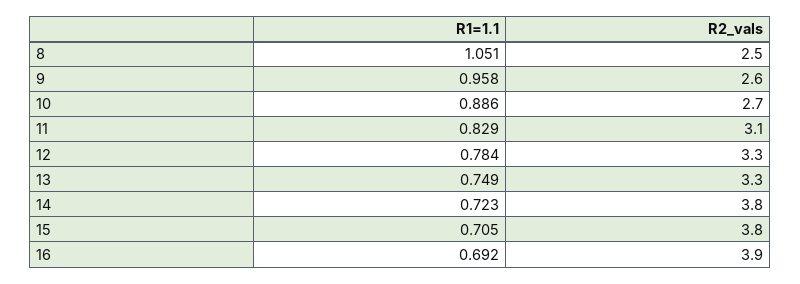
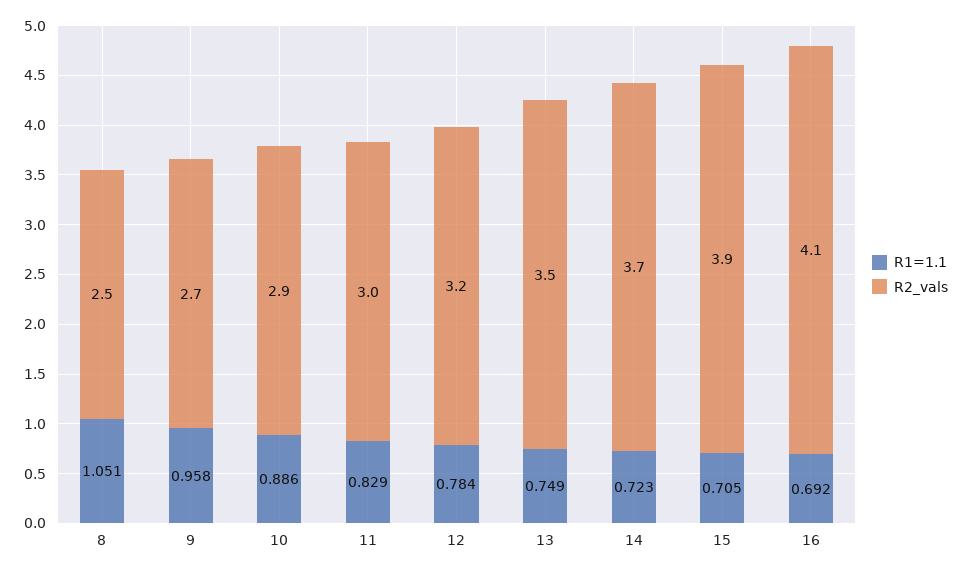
R2_vals, 9: 2.6 -> 2.7
R2_vals, 10: 2.7 -> 2.9
R2_vals, 11: 3.1 -> 3
R2_vals, 12: 3.3 -> 3.2
R2_vals, 13: 3.3 -> 3.5
R2_vals, 14: 3.8 -> 3.7
R2_vals, 15: 3.8 -> 3.9
R2_vals, 16: 3.9 -> 4.1

